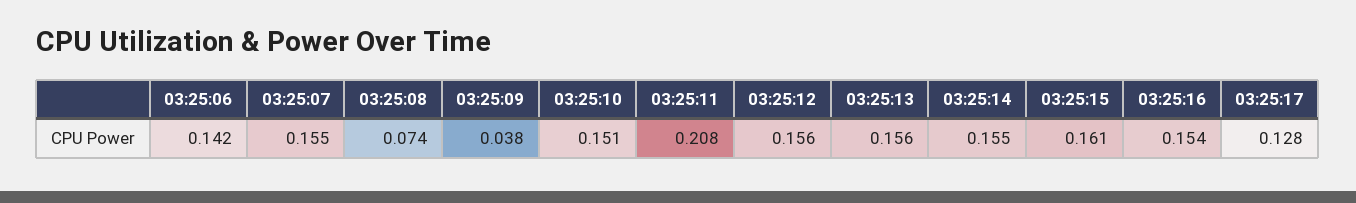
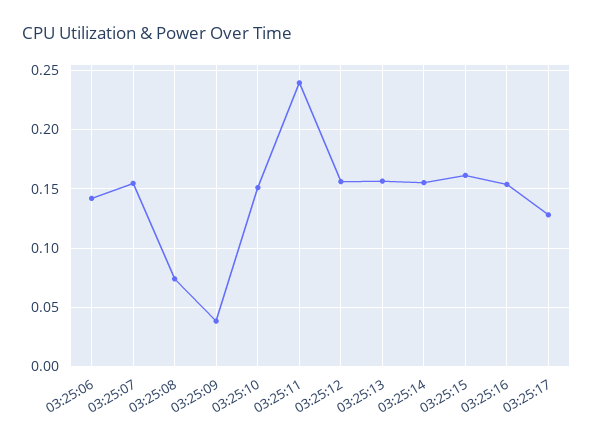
03:25:11: 0.208 -> 0.24

